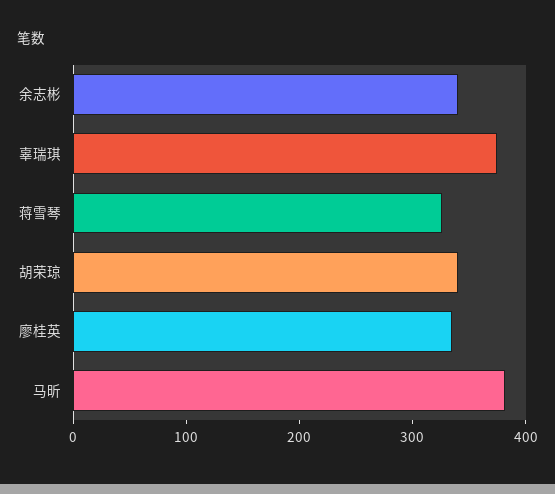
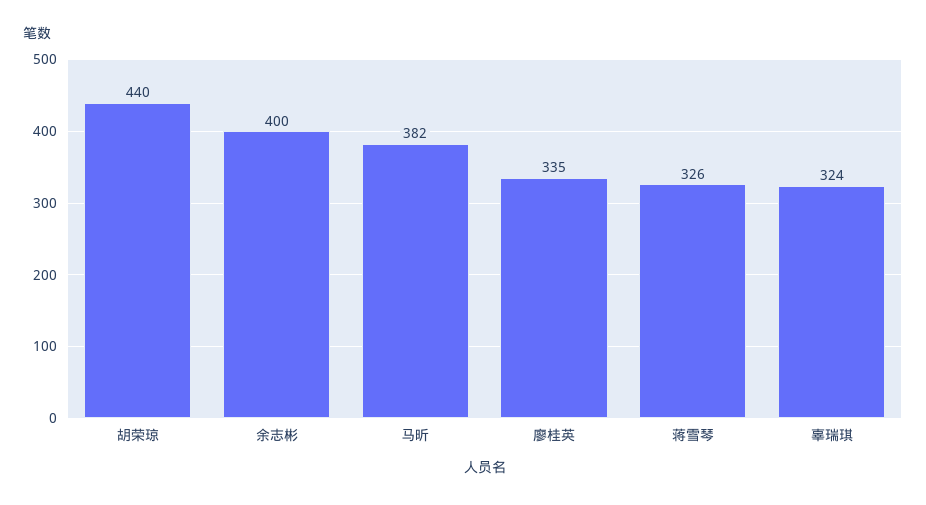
余志彬: 340 -> 400
辜瑞琪: 380 -> 324
胡荣琼: 340 -> 440

